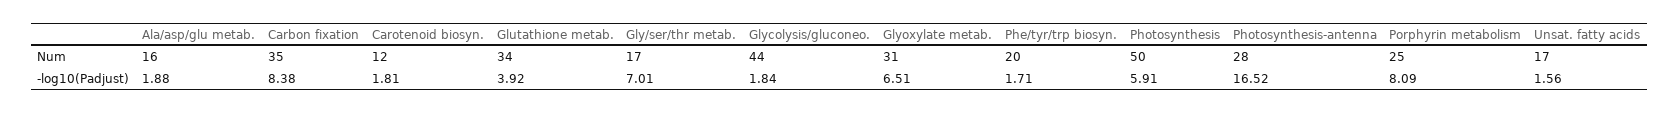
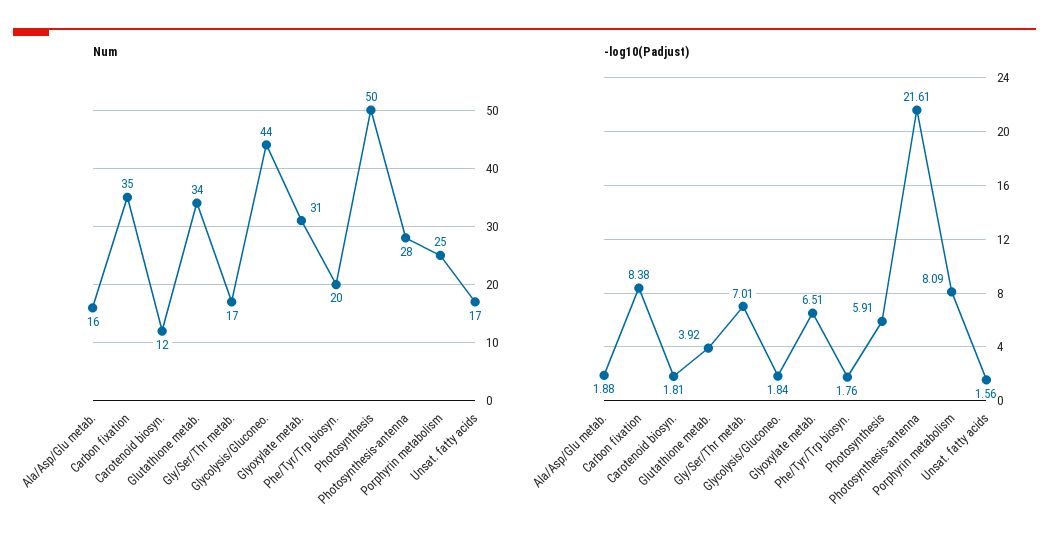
-log10(Padjust), Phe/tyr/trp biosyn.: 1.71 -> 1.76
-log10(Padjust), Photosynthesis-antenna: 16.52 -> 21.61

